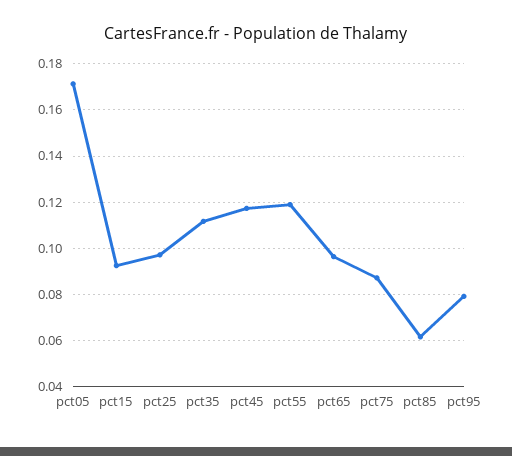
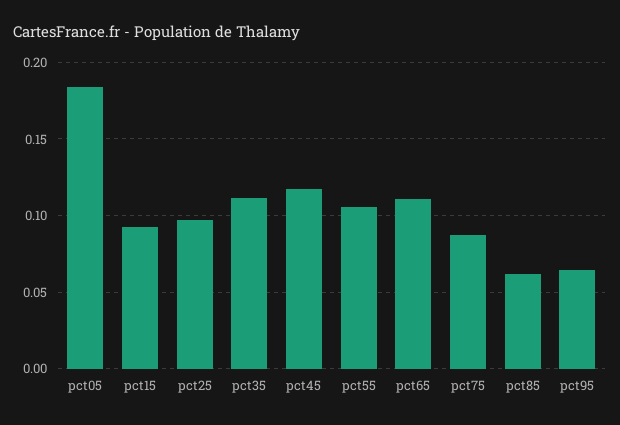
pct05: 0.17 -> 0.185
pct55: 0.12 -> 0.105
pct65: 0.095 -> 0.11
pct95: 0.08 -> 0.065

